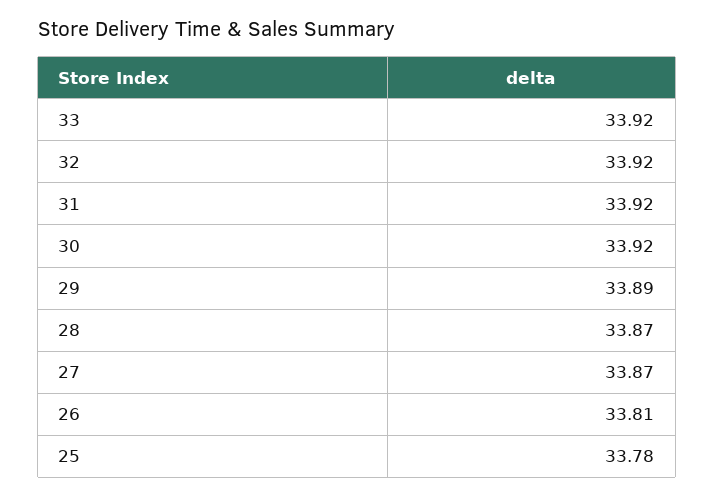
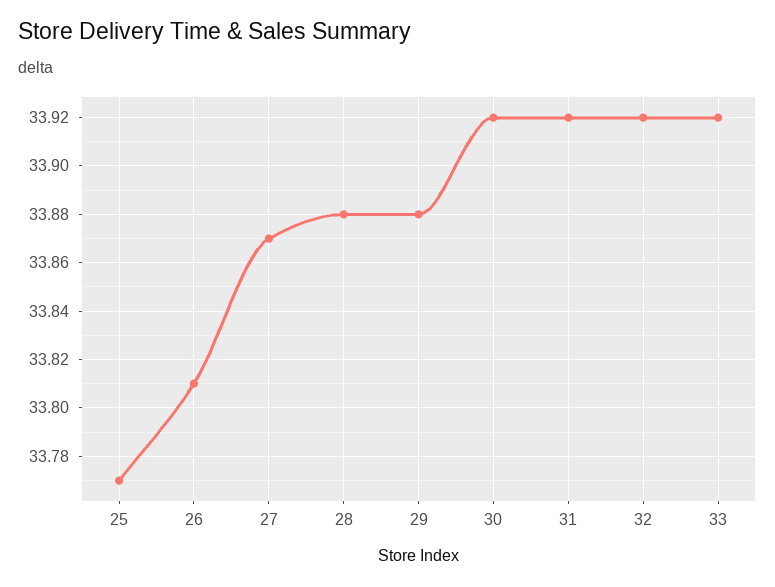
29: 33.89 -> 33.88
28: 33.87 -> 33.88
25: 33.78 -> 33.77

